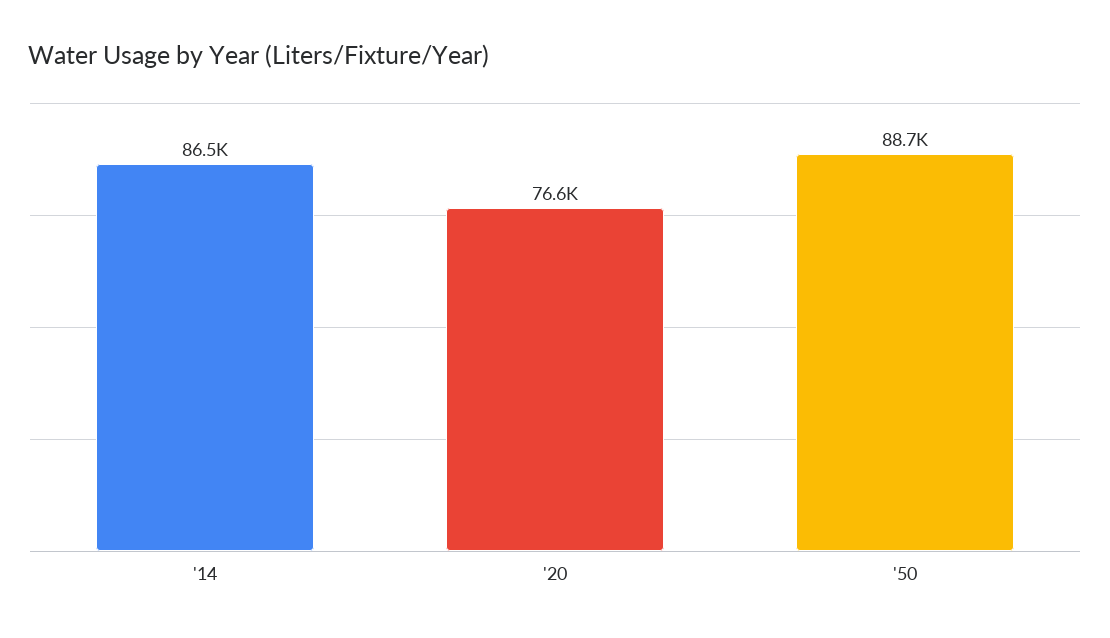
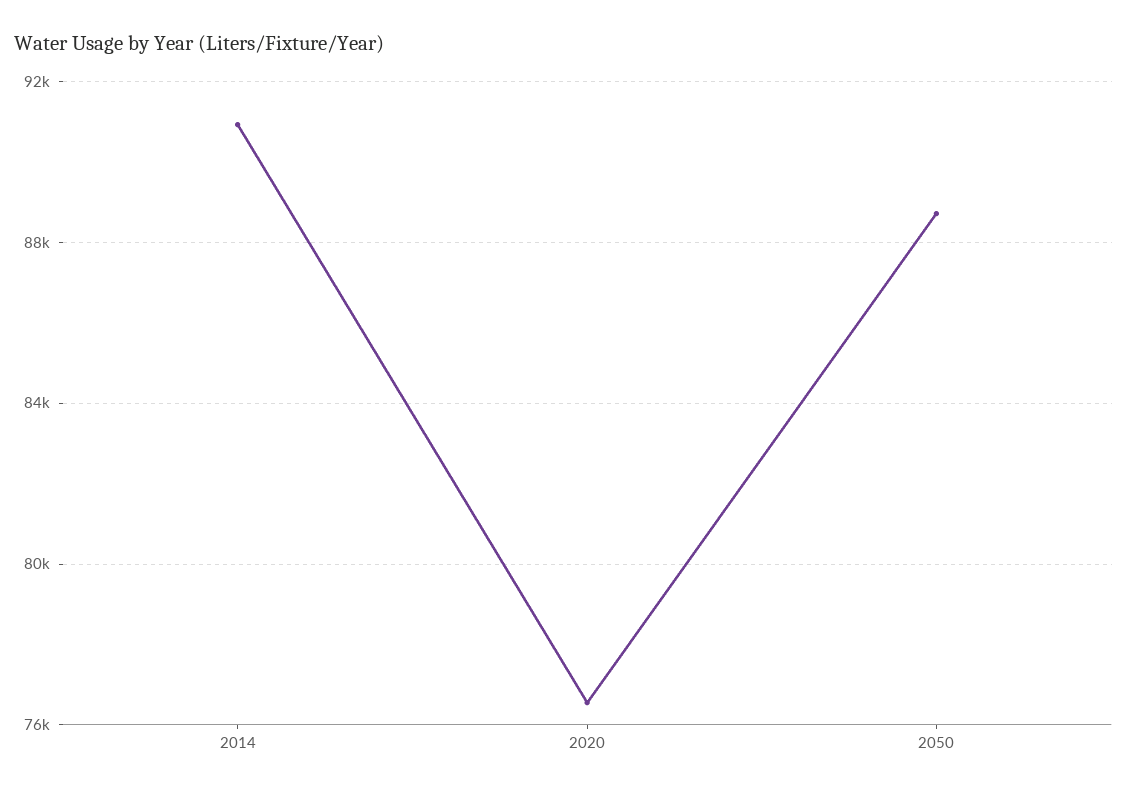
'14: 86500 -> 91000

